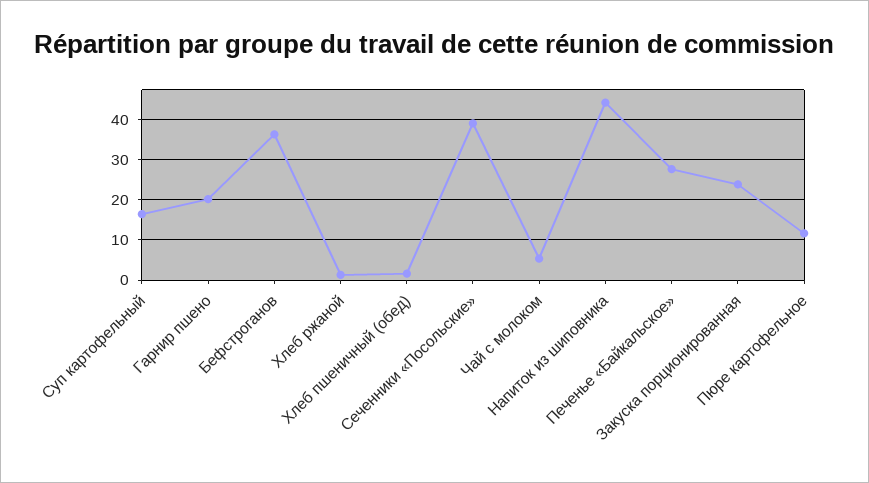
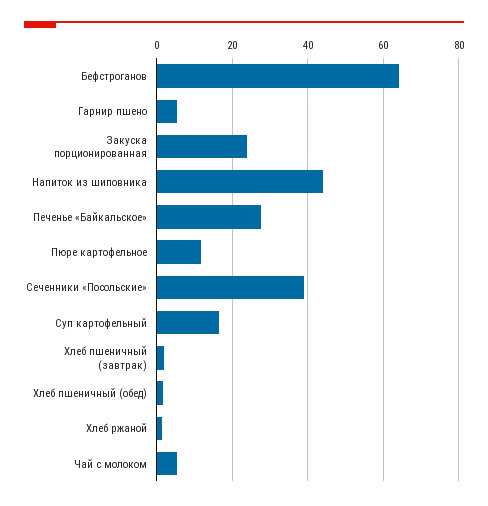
Гарнир пшено: 20 -> 6
Бефстроганов: 36 -> 64
Хлеб пшеничный (завтрак): none -> 2

